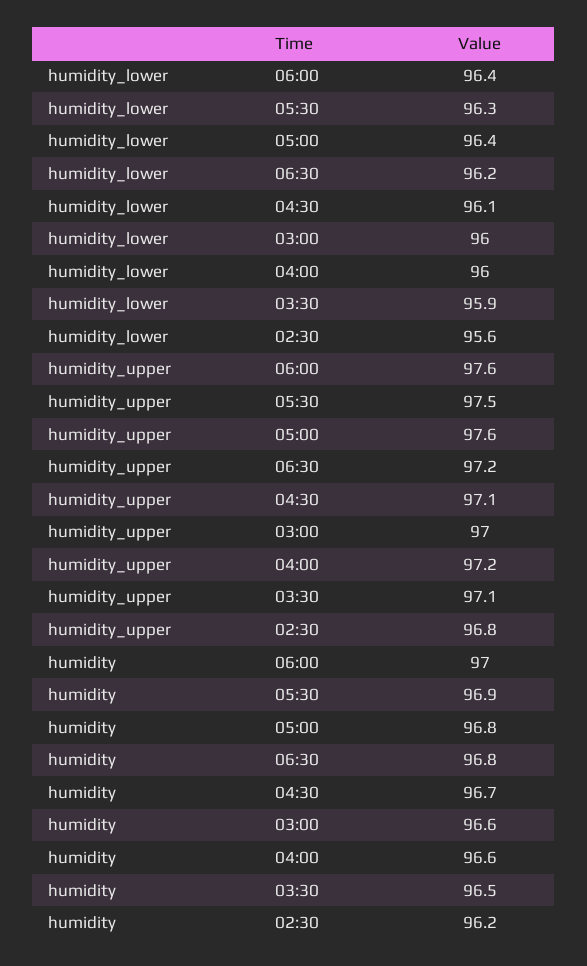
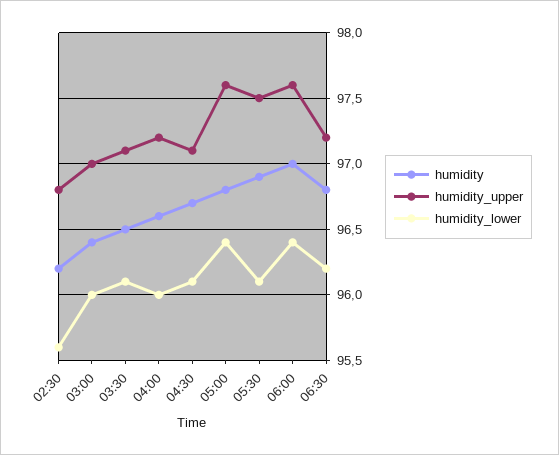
humidity_lower, 05:30: 96.3 -> 96.1
humidity_lower, 03:30: 95.9 -> 96.1
humidity, 03:00: 96.6 -> 96.4

